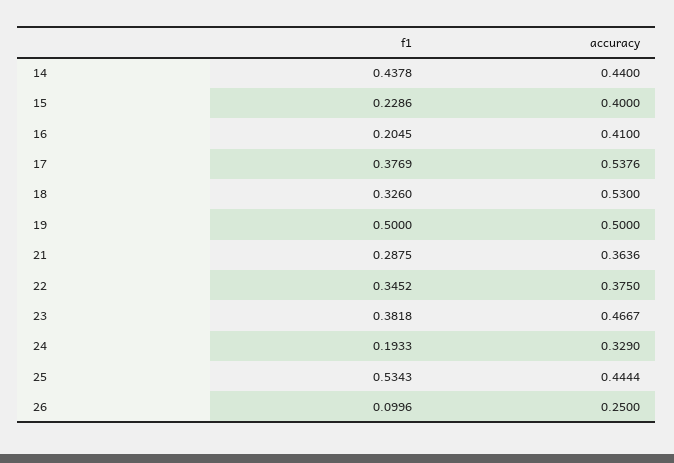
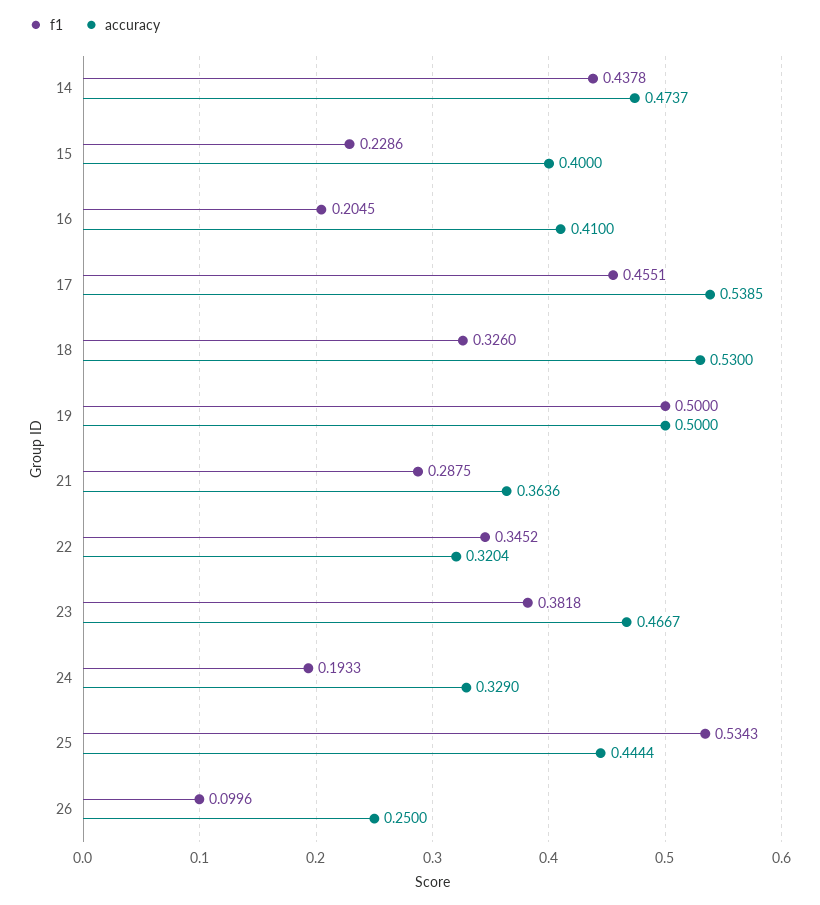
accuracy, 14: 0.44 -> 0.4737
f1, 17: 0.3769 -> 0.4551
accuracy, 17: 0.5376 -> 0.5385
accuracy, 22: 0.375 -> 0.3204

